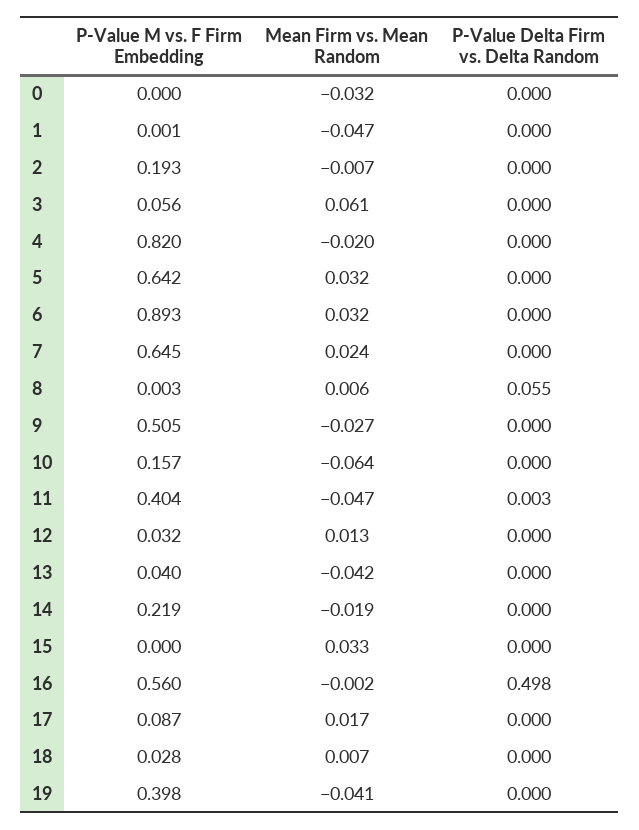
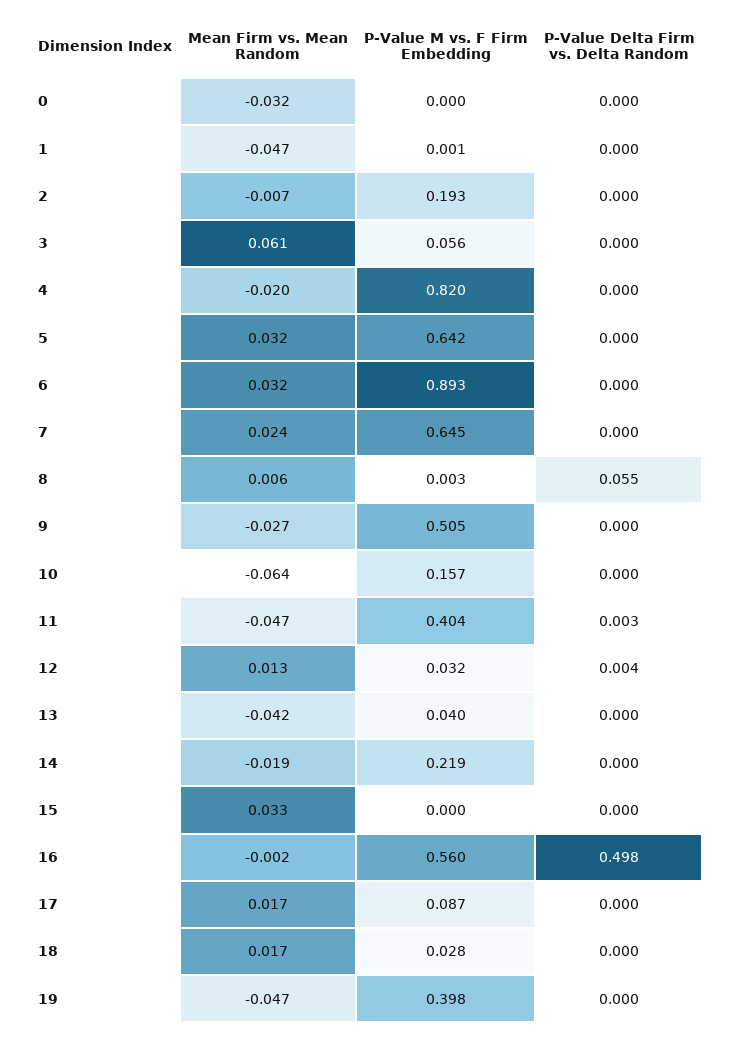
P-Value Delta Firm vs. Delta Random, 12: 0 -> 0.004
Mean Firm vs. Mean Random, 18: 0.007 -> 0.017
Mean Firm vs. Mean Random, 19: -0.041 -> -0.047

